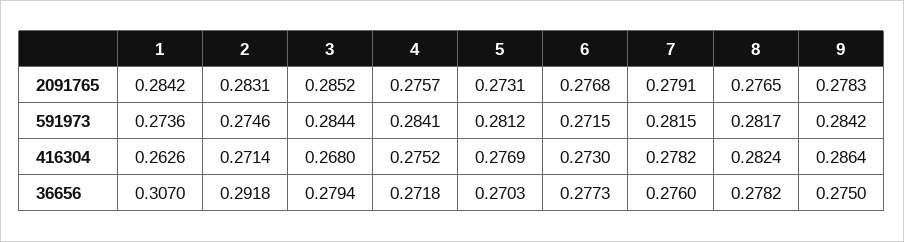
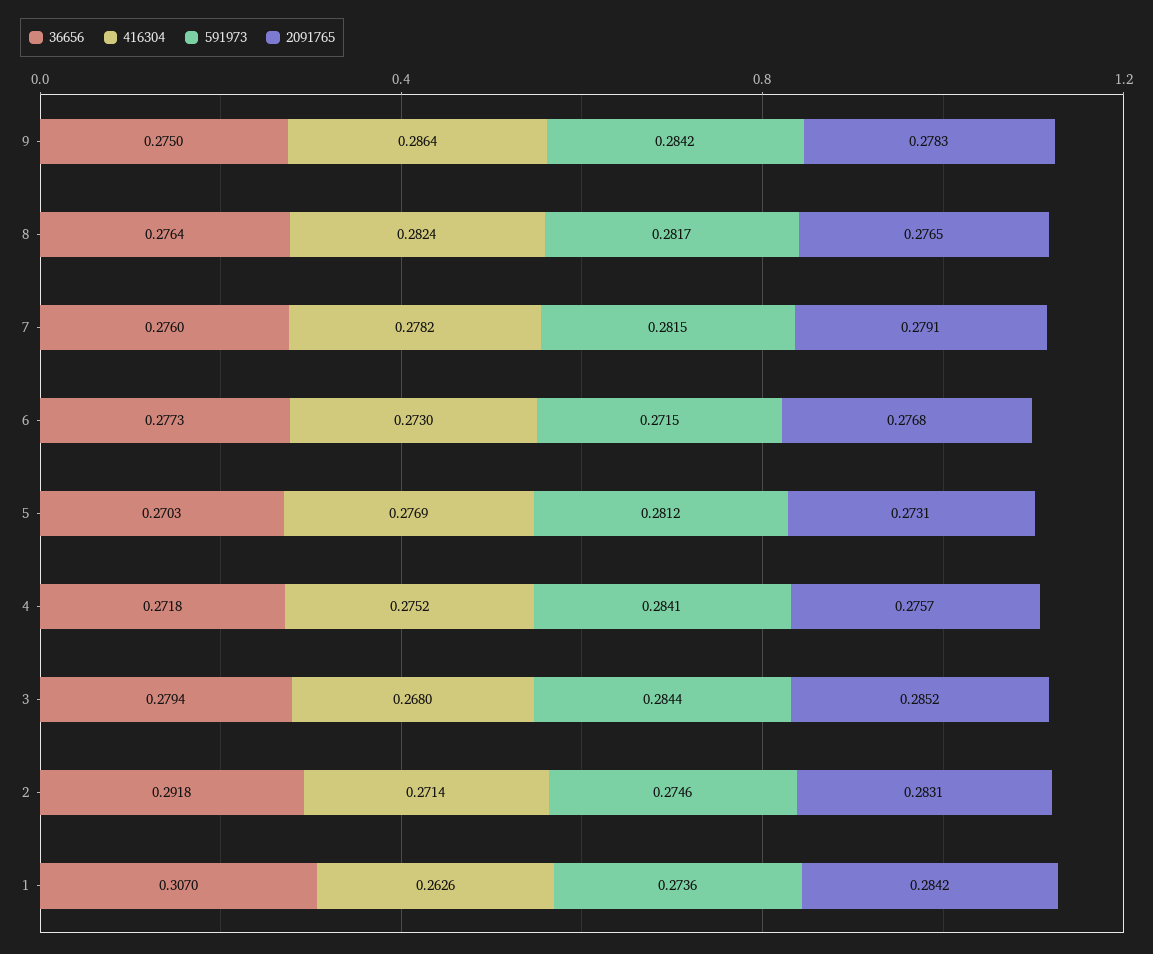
36656, 8: 0.2782 -> 0.2764

